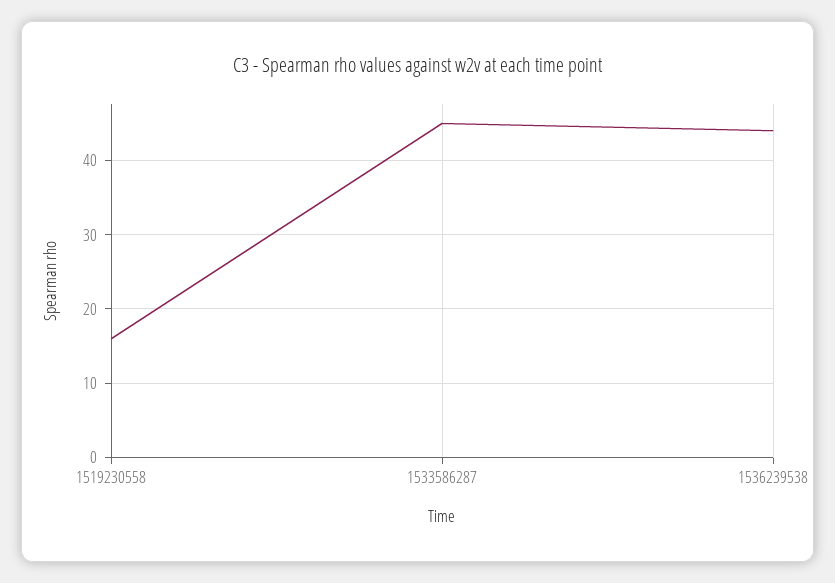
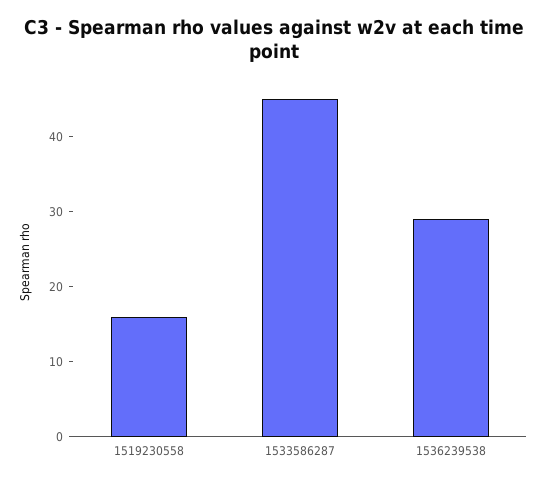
1536239538: 44 -> 30

